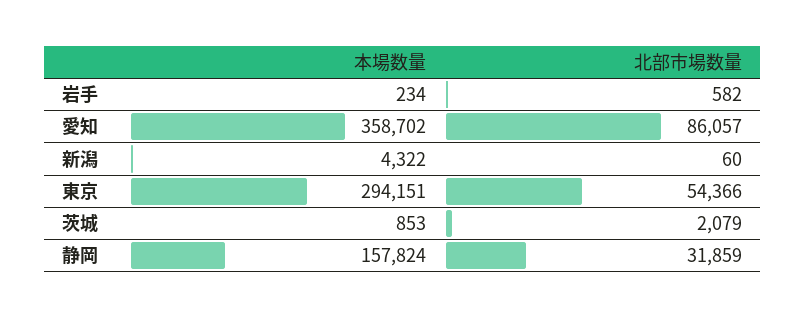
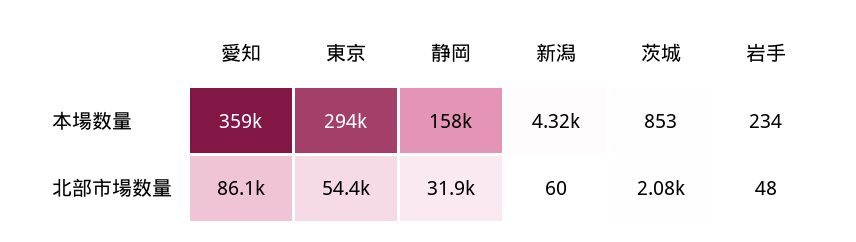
北部市場数量, 岩手: 582 -> 48

